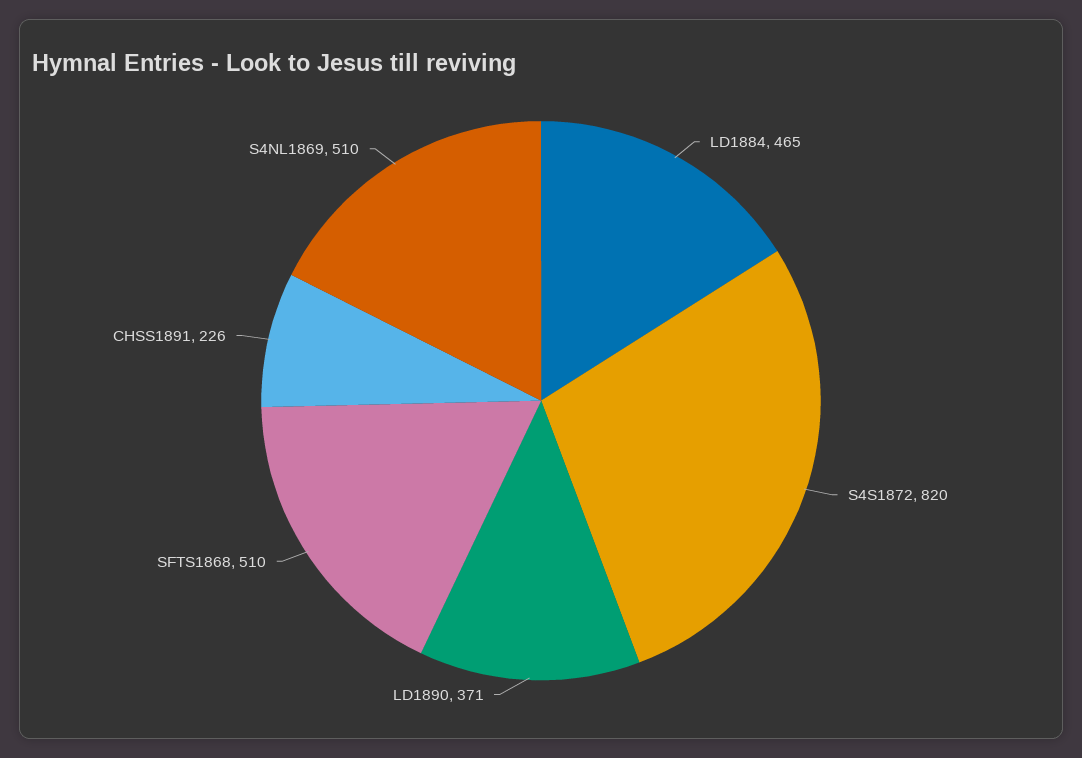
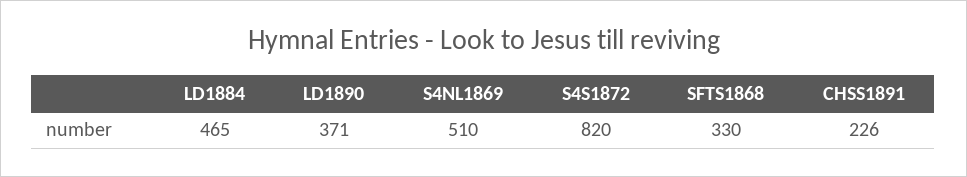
SFTS1868: 510 -> 330

